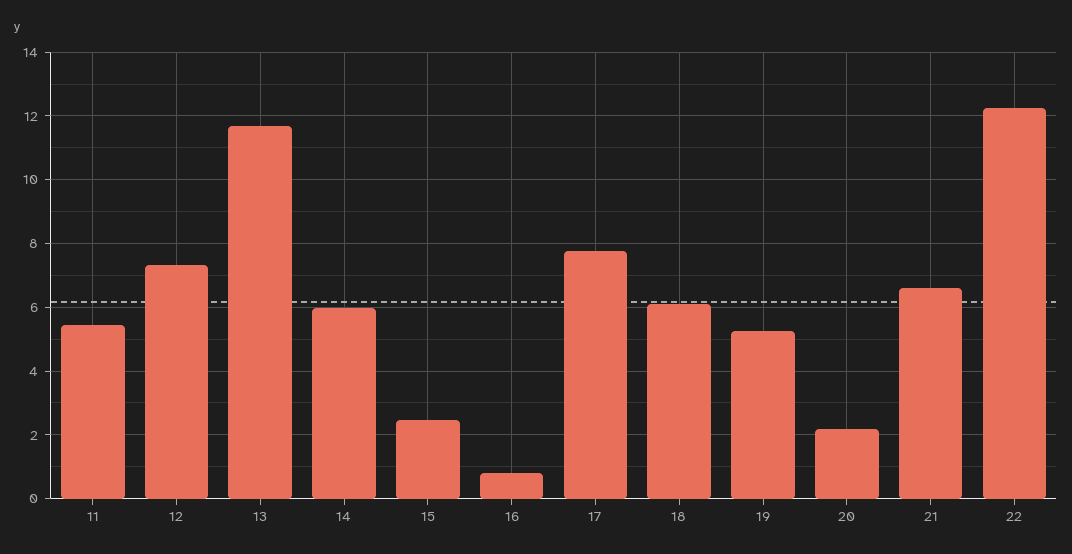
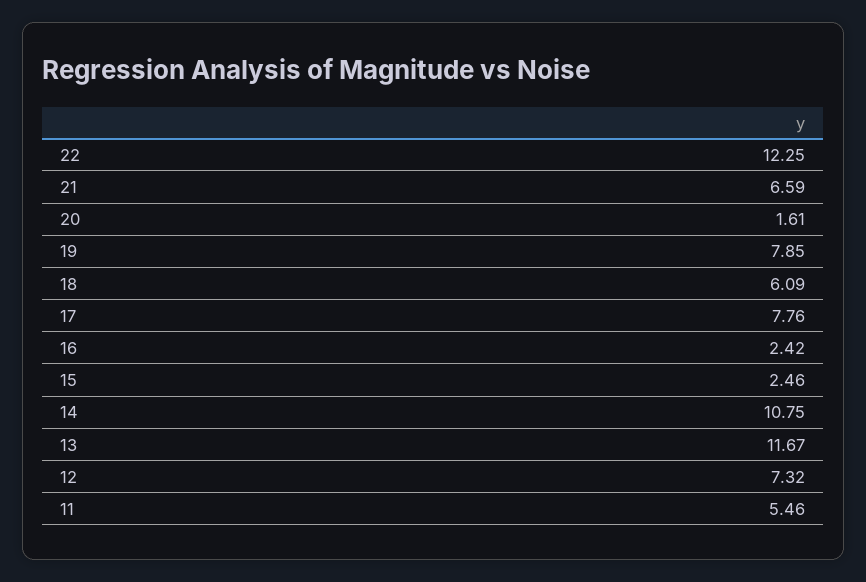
14: 6 -> 10.75
16: 0.8 -> 2.42
19: 5.2 -> 7.85
20: 2.2 -> 1.61

